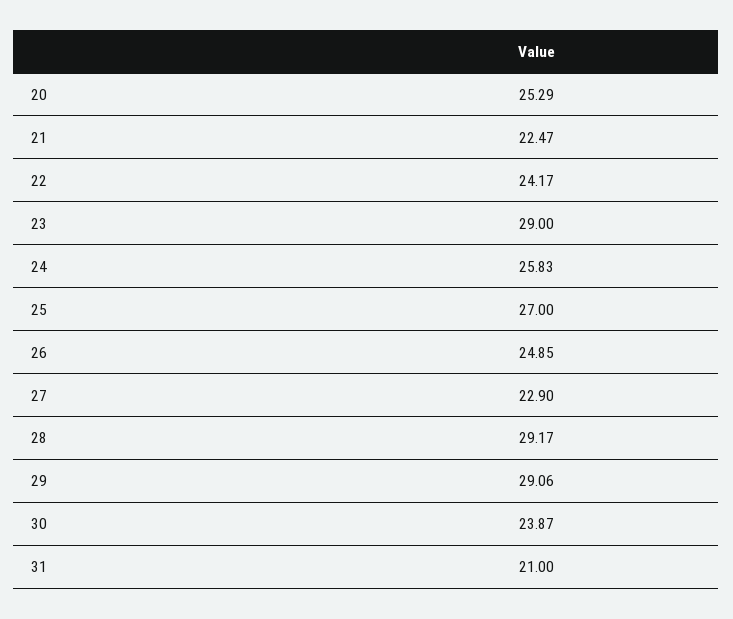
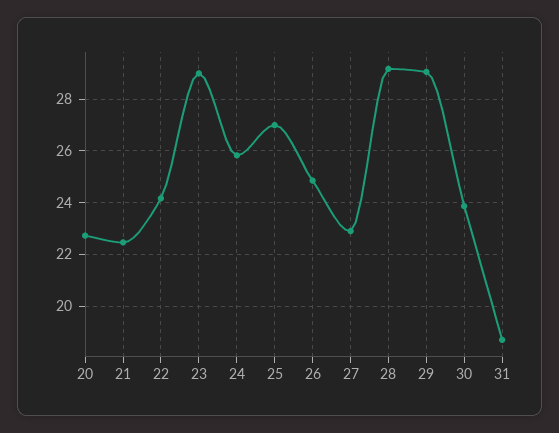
20: 25.29 -> 22.75
31: 21 -> 18.75

